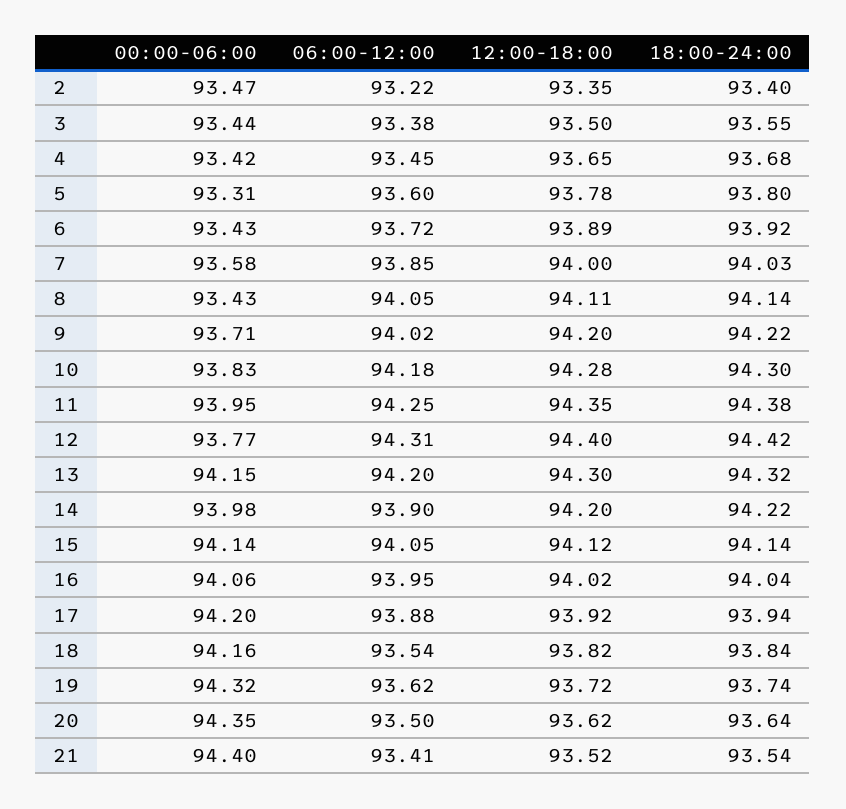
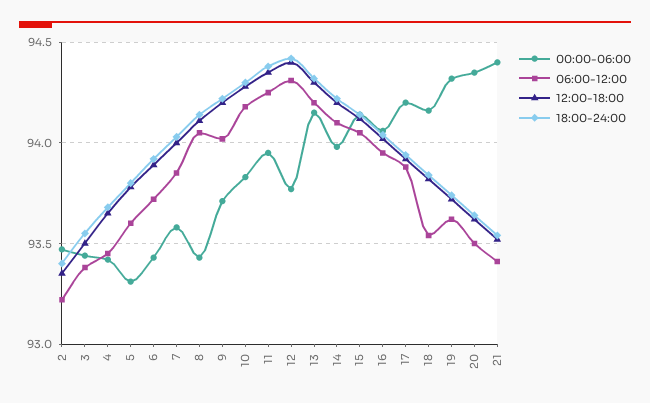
06:00-12:00, 14: 93.9 -> 94.1

